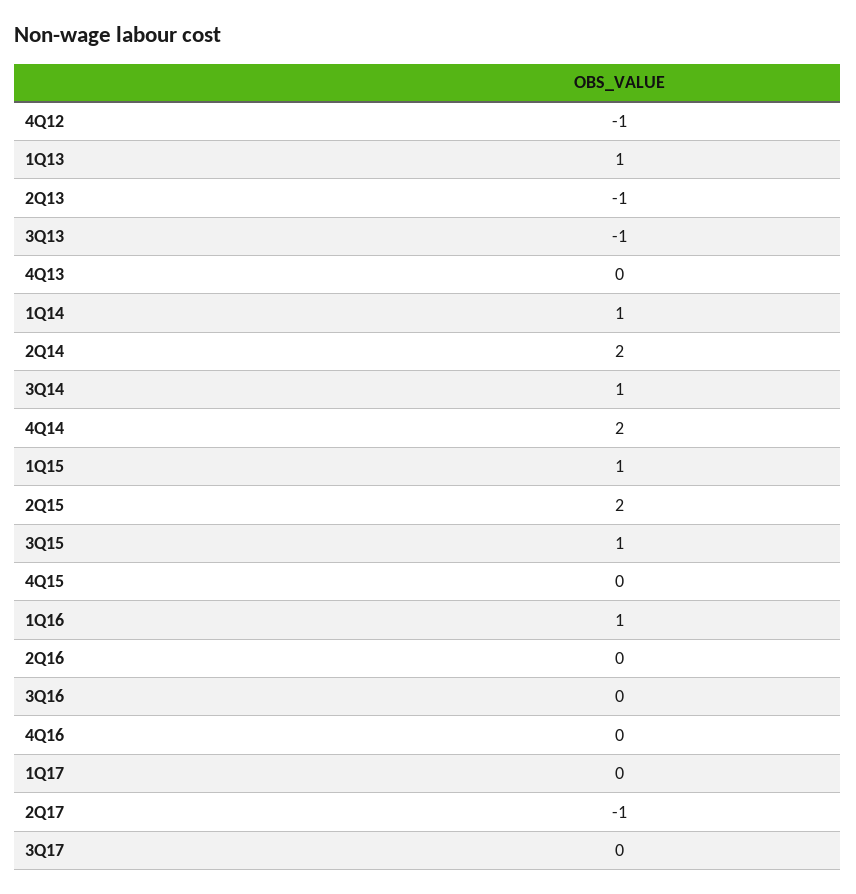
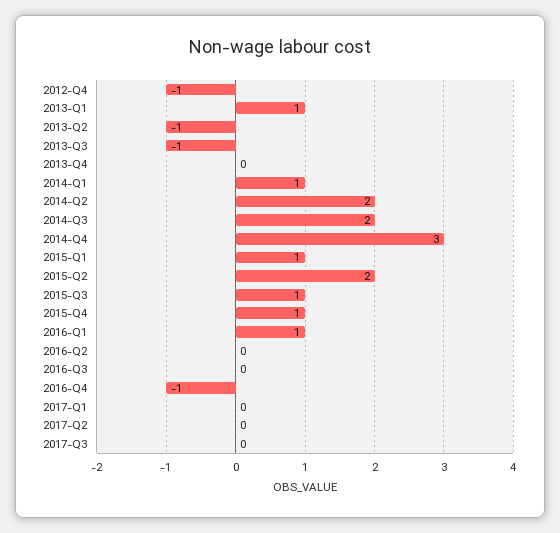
3Q14: 1 -> 2
4Q14: 2 -> 3
4Q15: 0 -> 1
4Q16: 0 -> -1
2Q17: -1 -> 0

